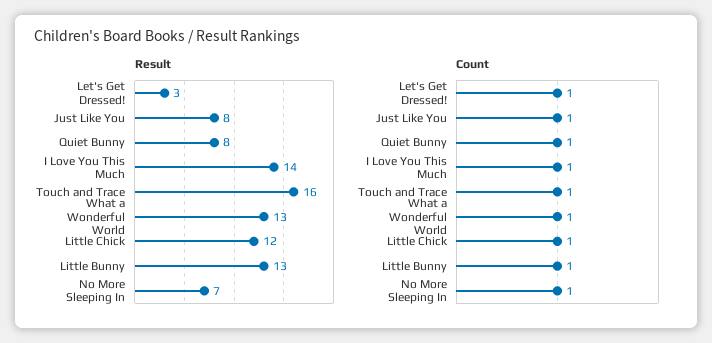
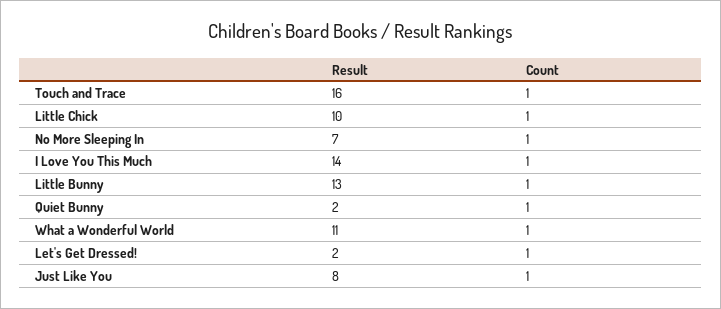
Result, Let's Get Dressed!: 3 -> 2
Result, Quiet Bunny: 8 -> 2
Result, What a Wonderful World: 13 -> 11
Result, Little Chick: 12 -> 10

